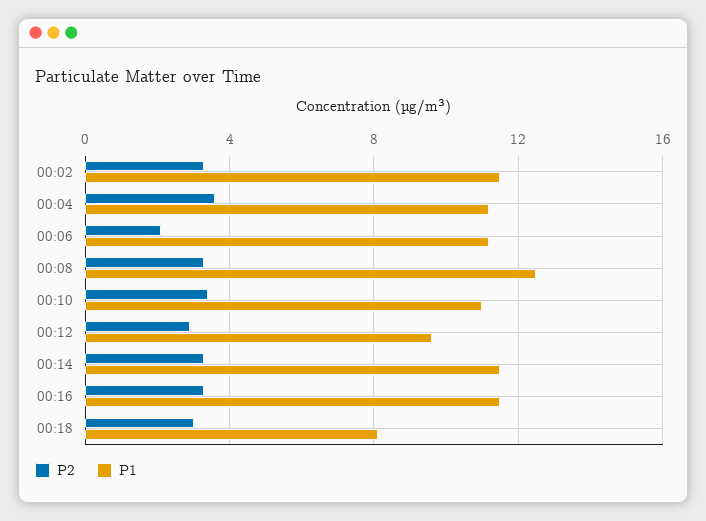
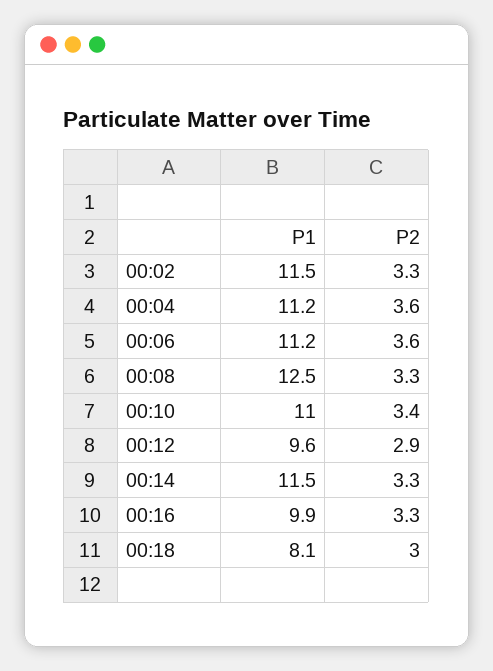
P2, 00:06: 2 -> 3.6
P1, 00:16: 11.5 -> 9.9

